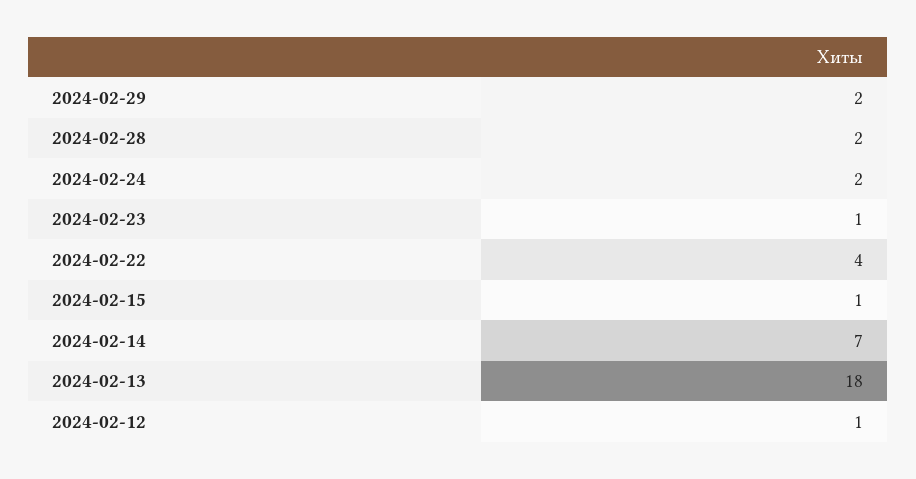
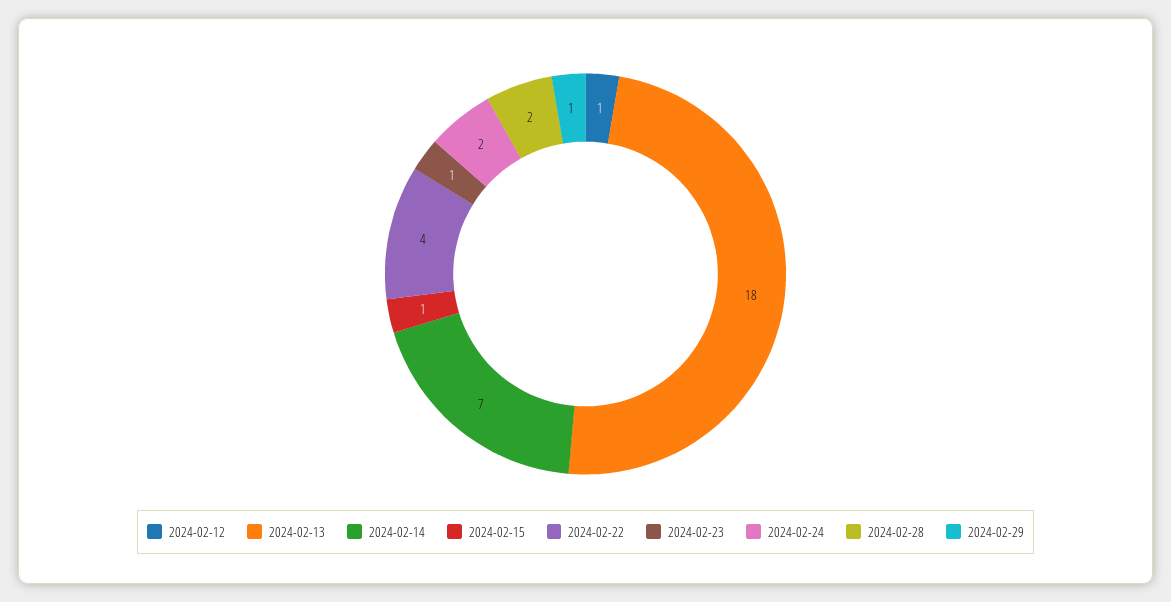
2024-02-29: 2 -> 1

